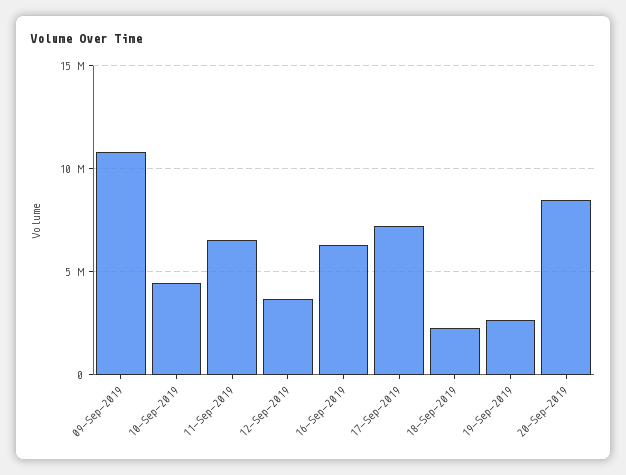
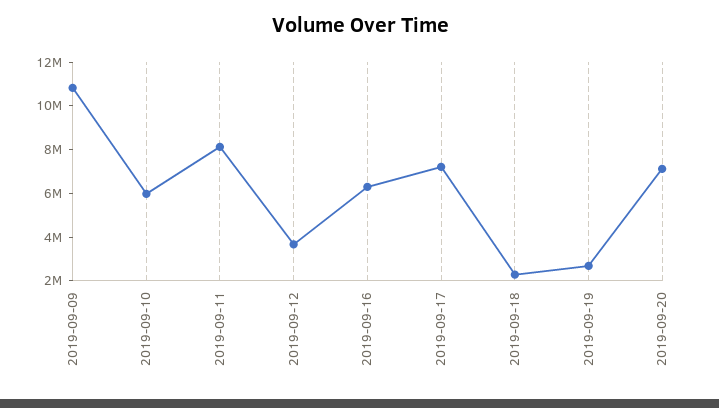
10-Sep-2019: 4500000 -> 6000000
11-Sep-2019: 6500000 -> 8000000
20-Sep-2019: 8500000 -> 7000000

